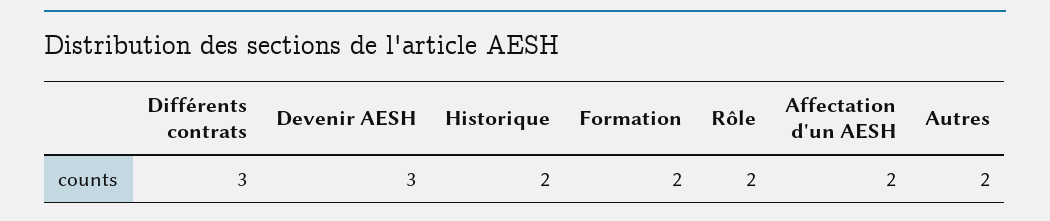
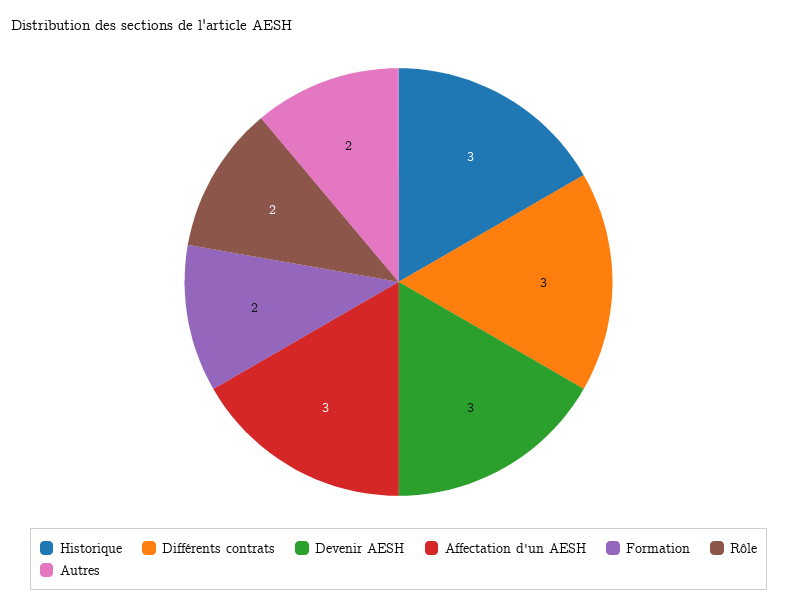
Historique: 2 -> 3
Affectation d'un AESH: 2 -> 3

